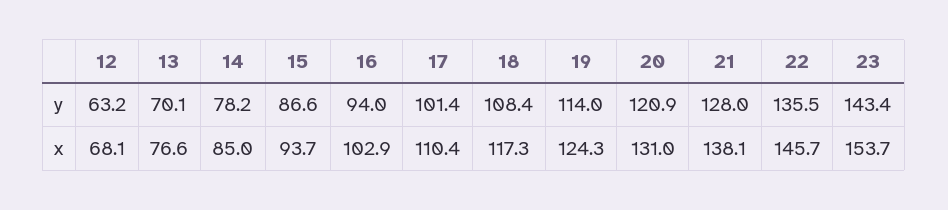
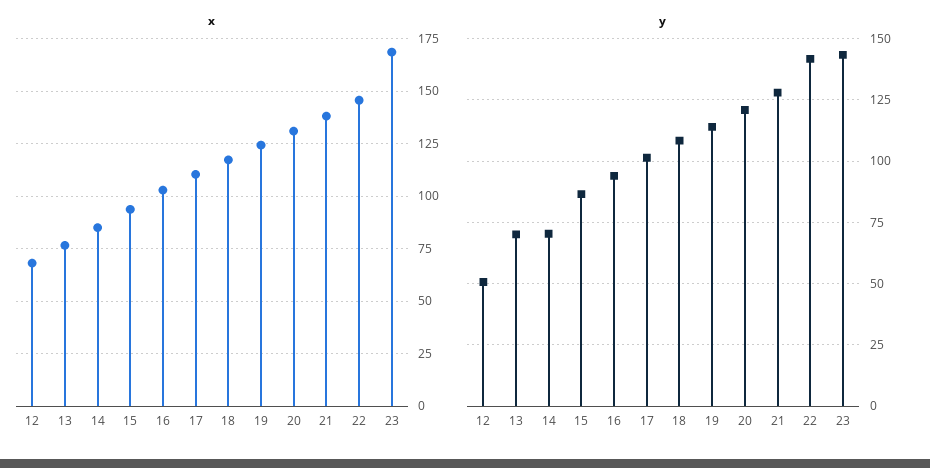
y, 12: 63.2 -> 50
y, 14: 78.2 -> 70
y, 22: 135.5 -> 142.5
x, 23: 153.7 -> 170

